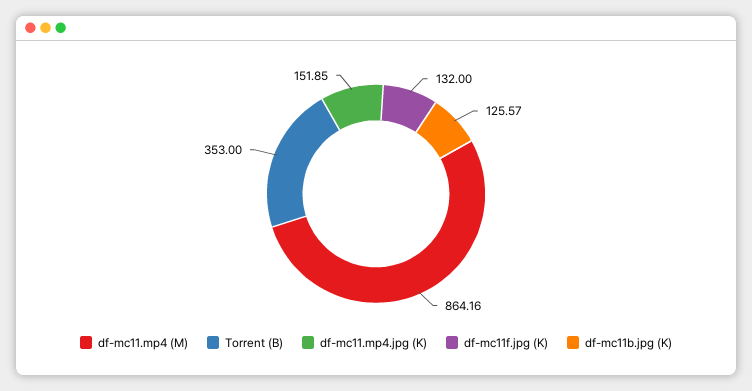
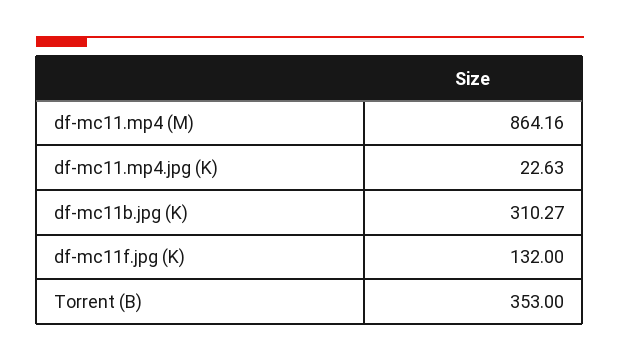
df-mc11.mp4.jpg (K): 151.85 -> 22.63
df-mc11b.jpg (K): 125.57 -> 310.27

